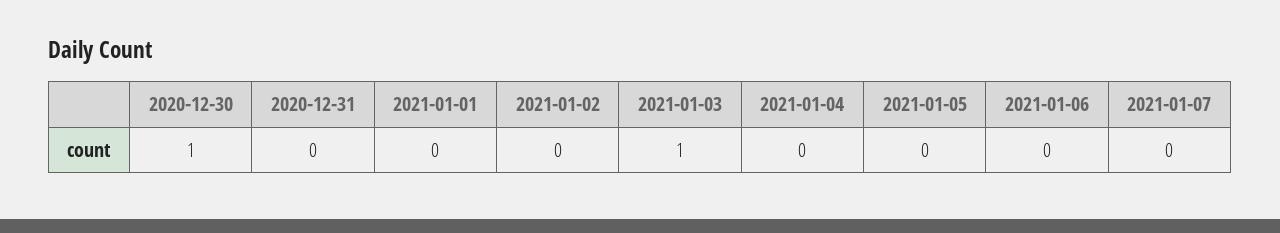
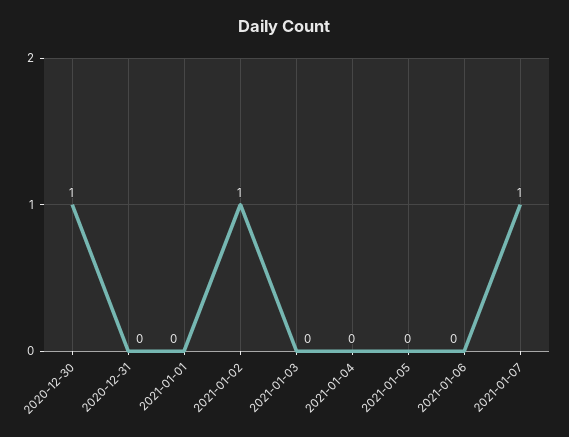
2021-01-02: 0 -> 1
2021-01-03: 1 -> 0
2021-01-07: 0 -> 1

